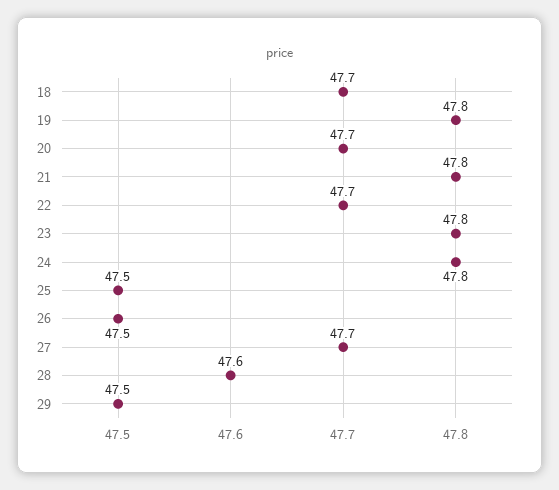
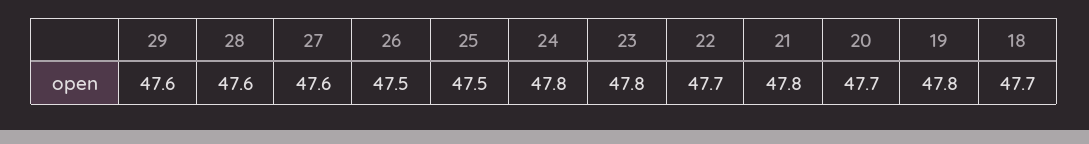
27: 47.7 -> 47.6
29: 47.5 -> 47.6

